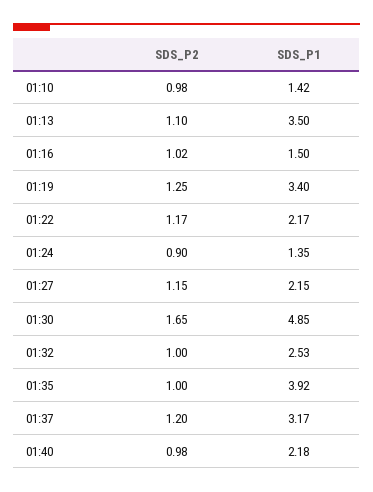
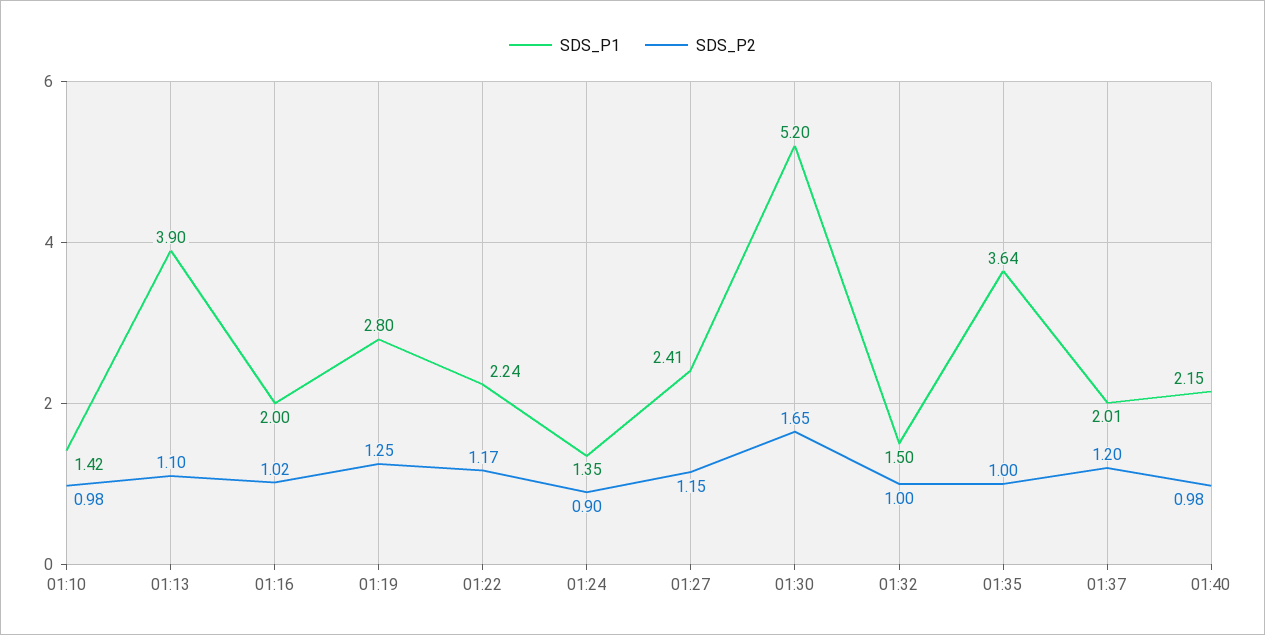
SDS_P1, 01:13: 3.5 -> 3.9
SDS_P1, 01:16: 1.5 -> 2
SDS_P1, 01:19: 3.4 -> 2.8
SDS_P1, 01:22: 2.17 -> 2.24
SDS_P1, 01:27: 2.15 -> 2.41
SDS_P1, 01:30: 4.85 -> 5.2
SDS_P1, 01:32: 2.53 -> 1.5
SDS_P1, 01:35: 3.92 -> 3.64
SDS_P1, 01:37: 3.17 -> 2.01
SDS_P1, 01:40: 2.18 -> 2.15

